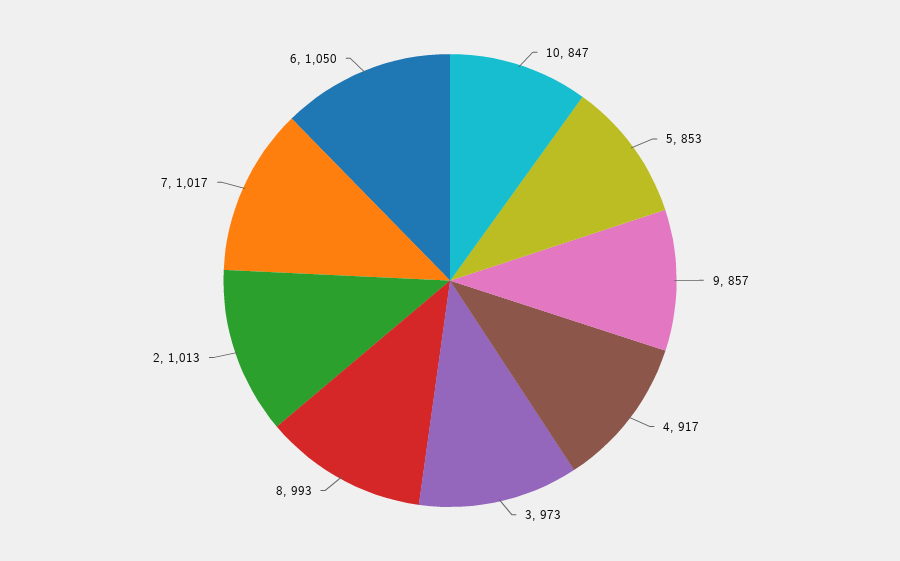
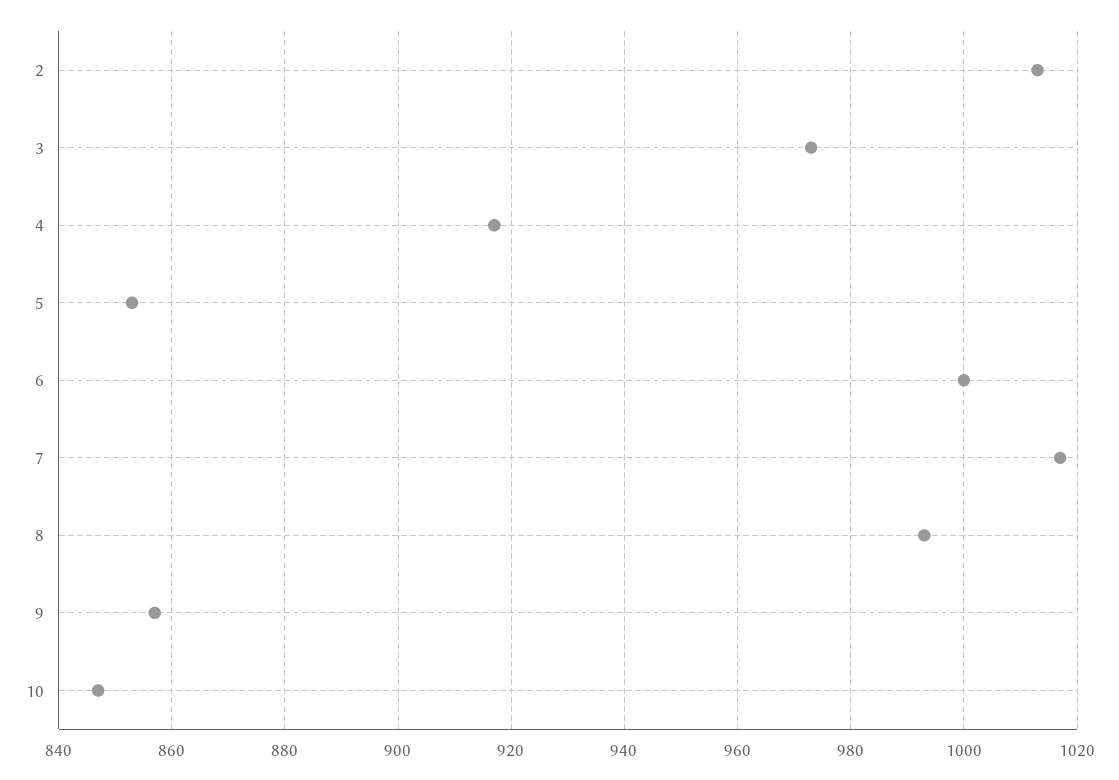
6: 1050 -> 1000

